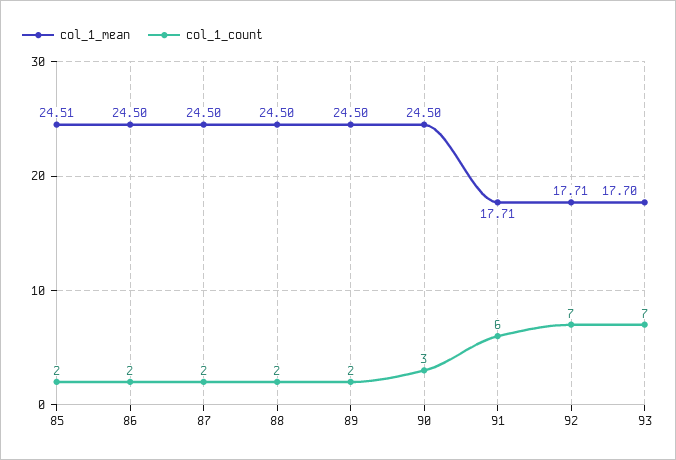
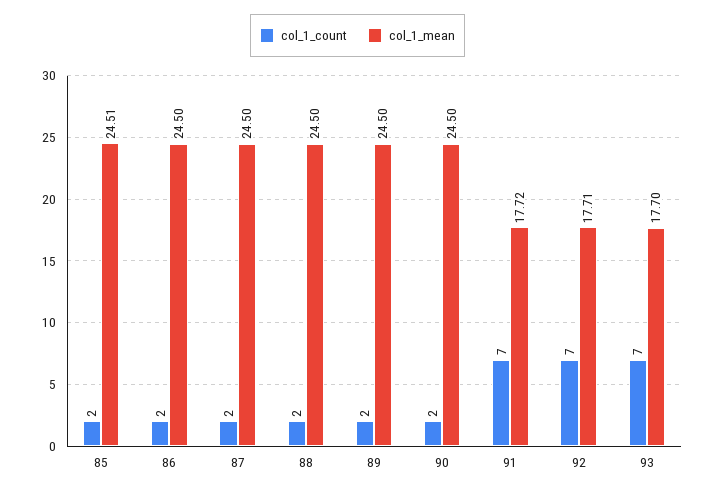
col_1_count, 90: 3 -> 2
col_1_mean, 91: 17.71 -> 17.72
col_1_count, 91: 6 -> 7

